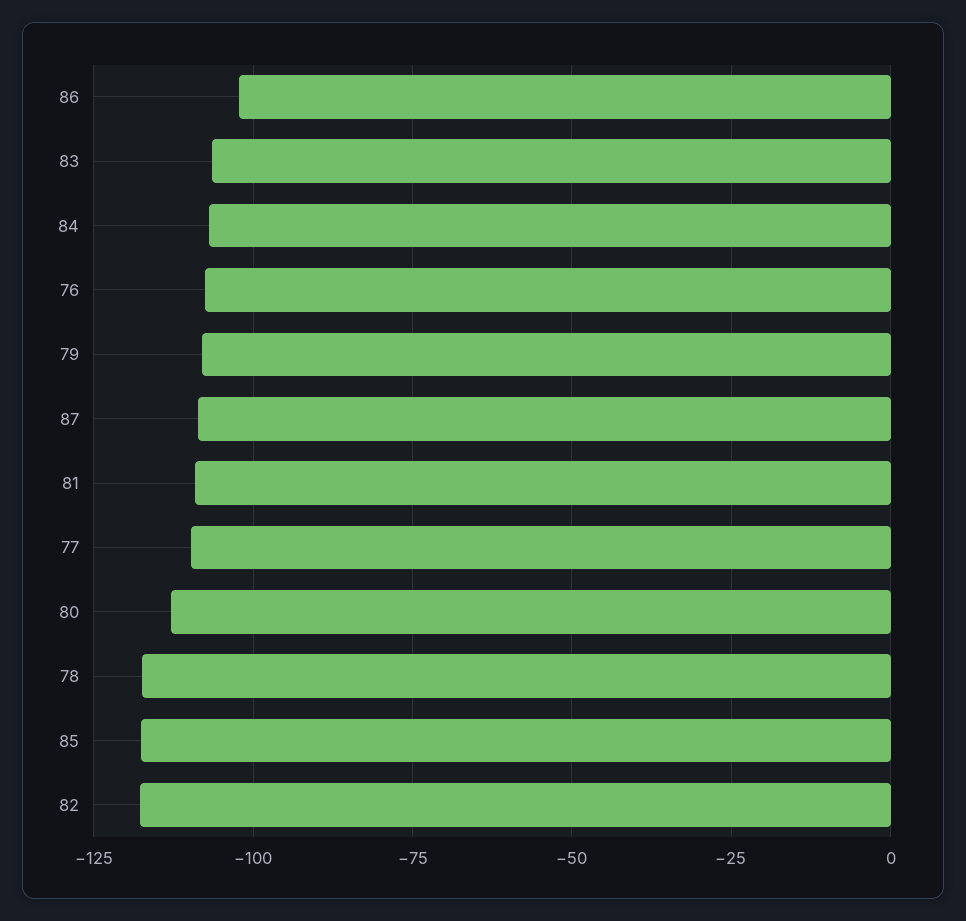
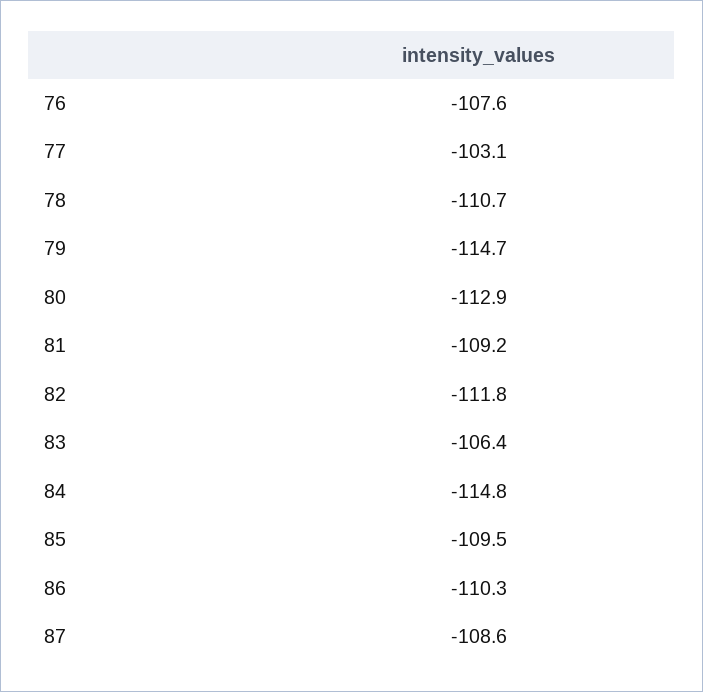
86: -102.5 -> -110.3
84: -107.5 -> -114.8
79: -107.5 -> -114.7
77: -110 -> -103.1
78: -117.5 -> -110.7
85: -117.5 -> -109.5
82: -117.5 -> -111.8

